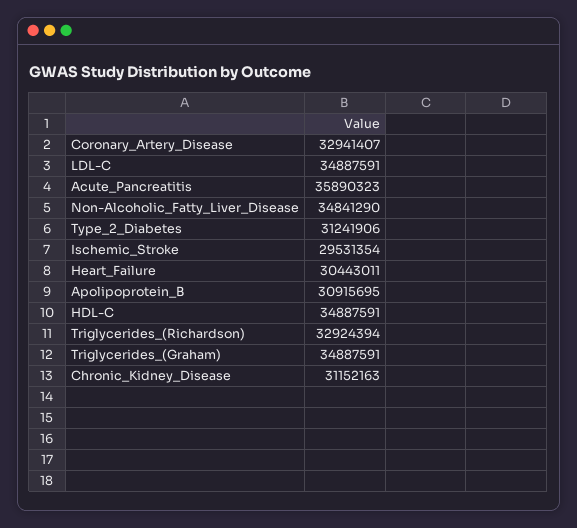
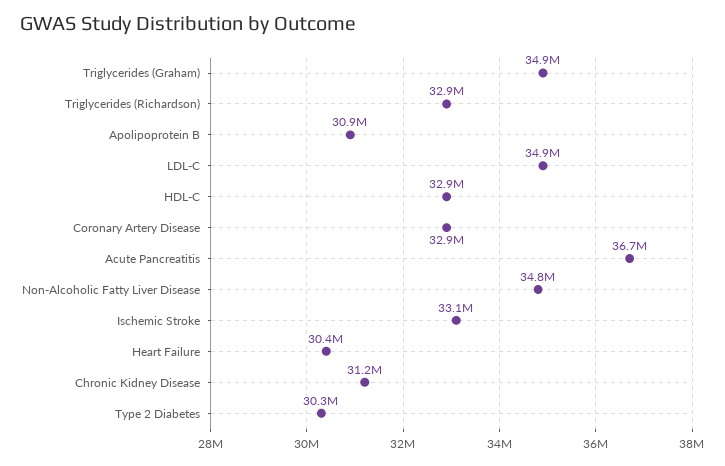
Acute_Pancreatitis: 35890323 -> 36700000
Type_2_Diabetes: 31241906 -> 30300000
Ischemic_Stroke: 29531354 -> 33100000
HDL-C: 34887591 -> 32900000

